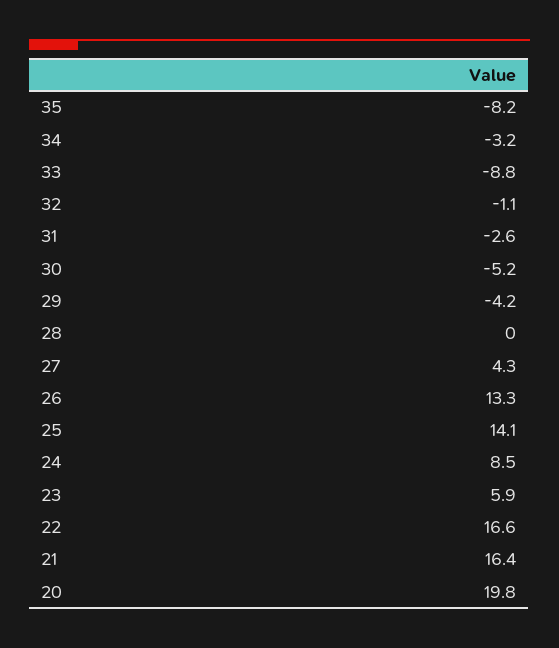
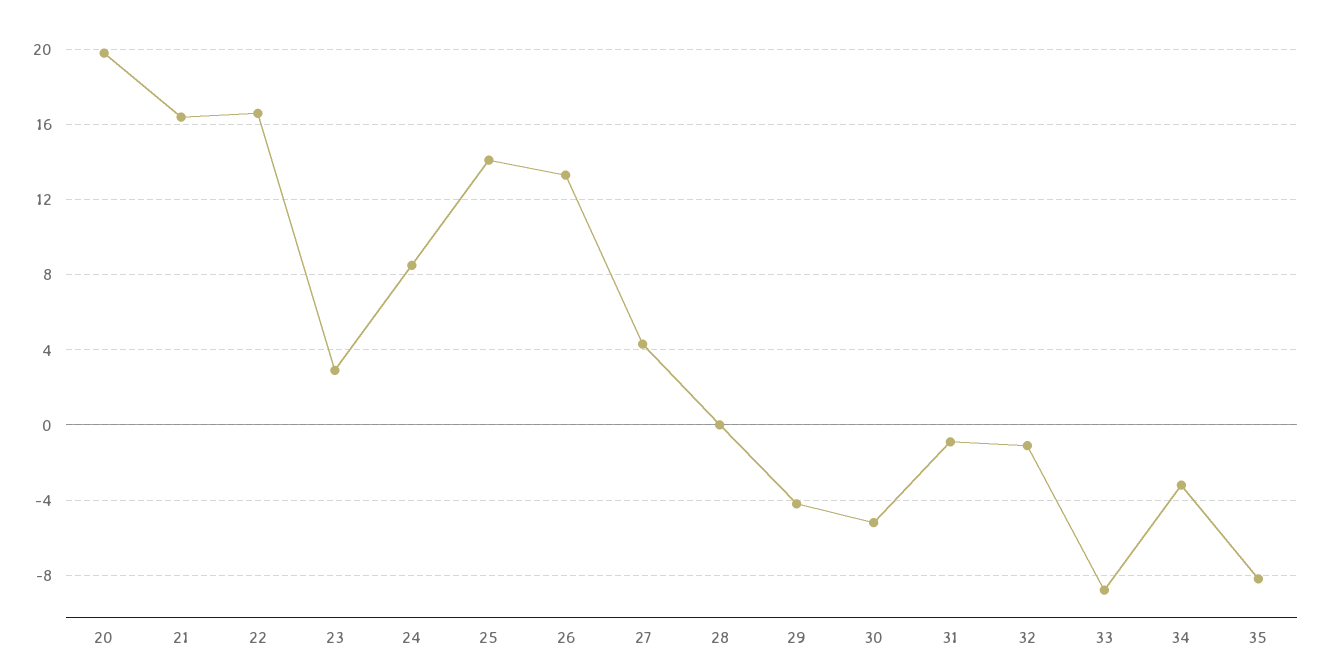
31: -2.6 -> -1
23: 5.9 -> 3

